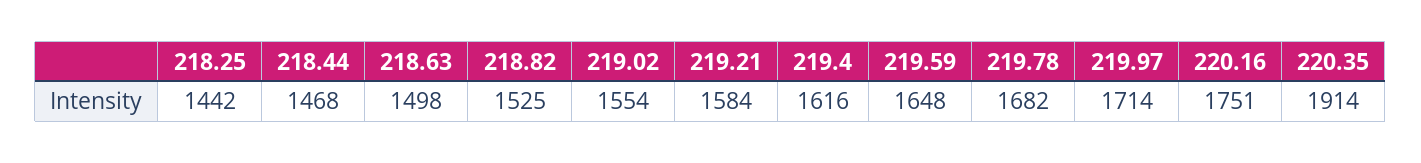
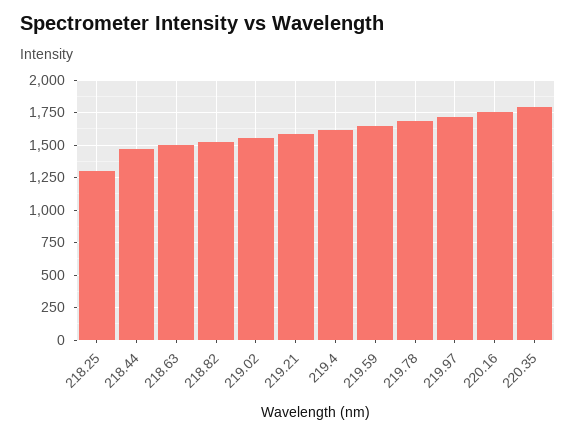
218.25: 1442 -> 1300
220.35: 1914 -> 1800

